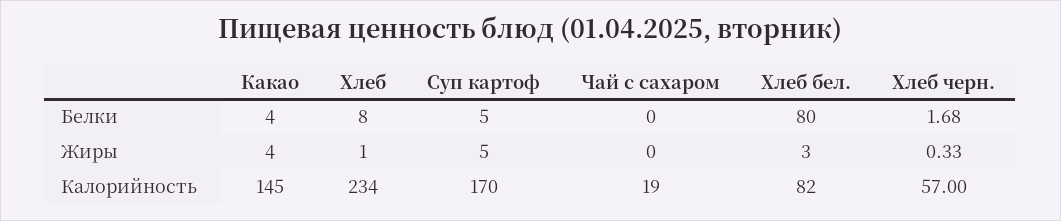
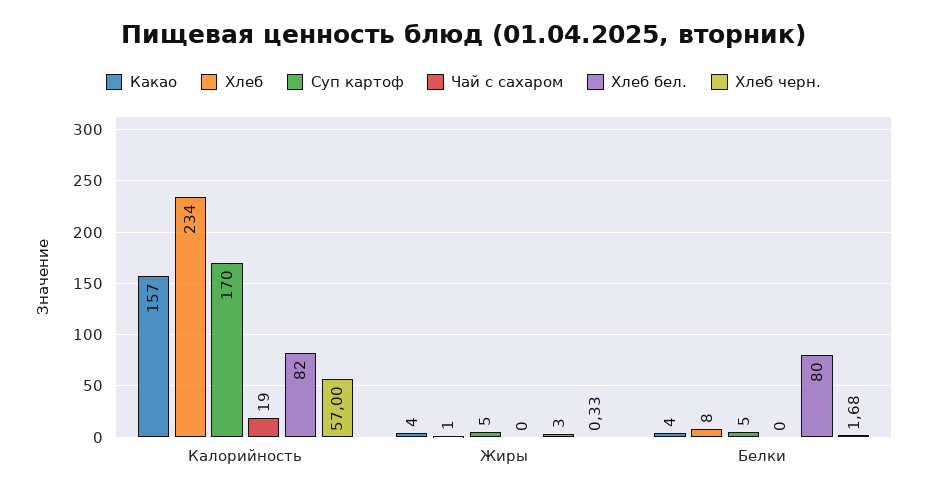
Какао, Калорийность: 145 -> 157

